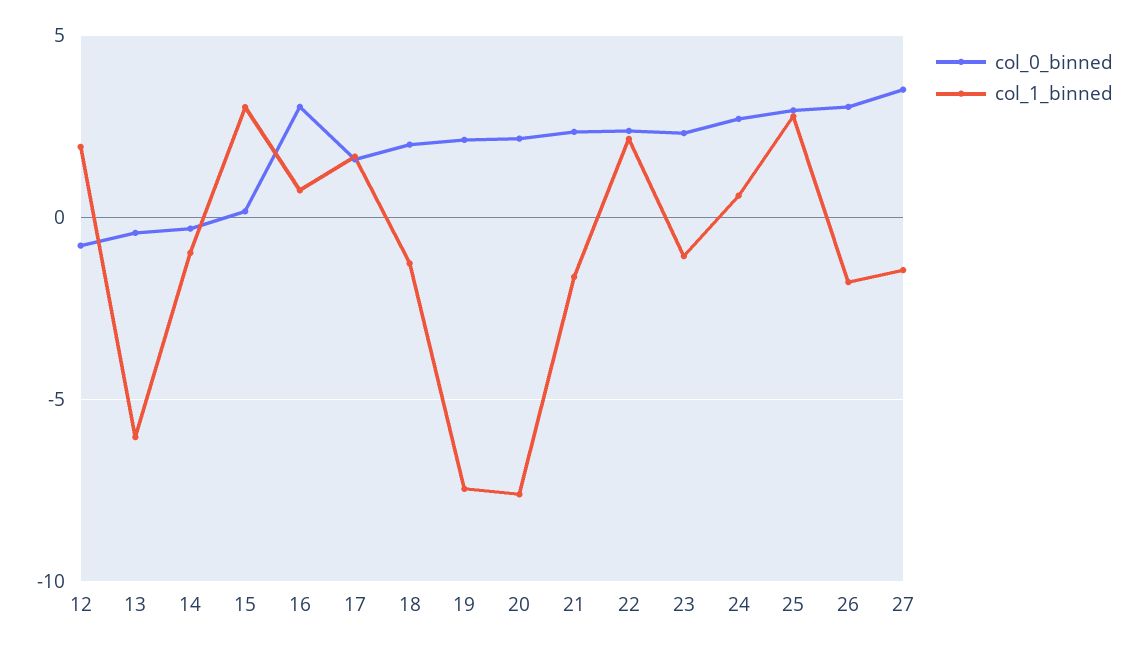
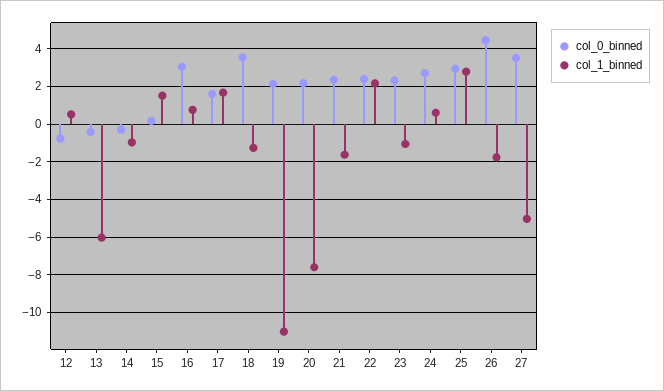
col_1_binned, 12: 2 -> 0.5
col_1_binned, 15: 3 -> 1.5
col_0_binned, 18: 2 -> 3.5
col_1_binned, 19: -7.5 -> -11
col_0_binned, 26: 3 -> 4.5
col_1_binned, 27: -1.5 -> -5

